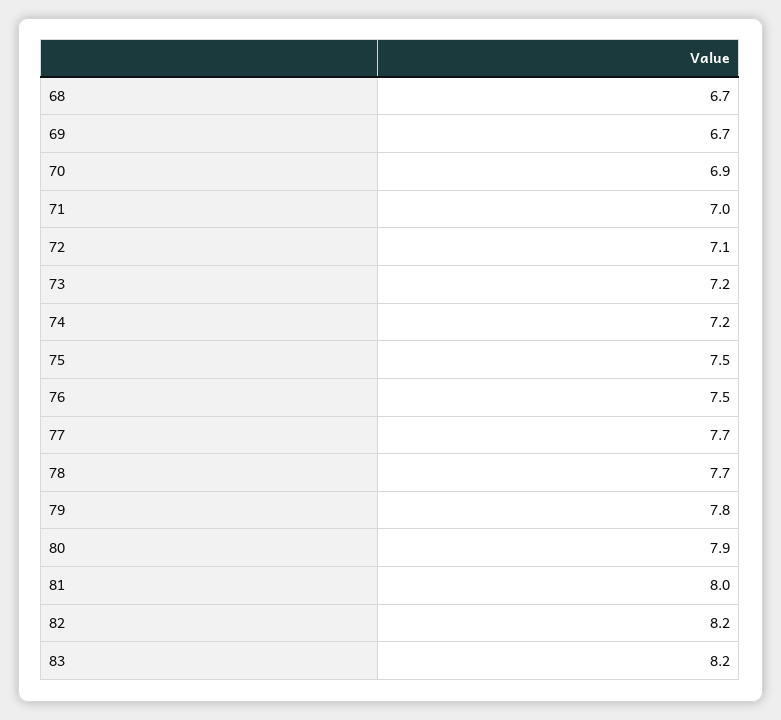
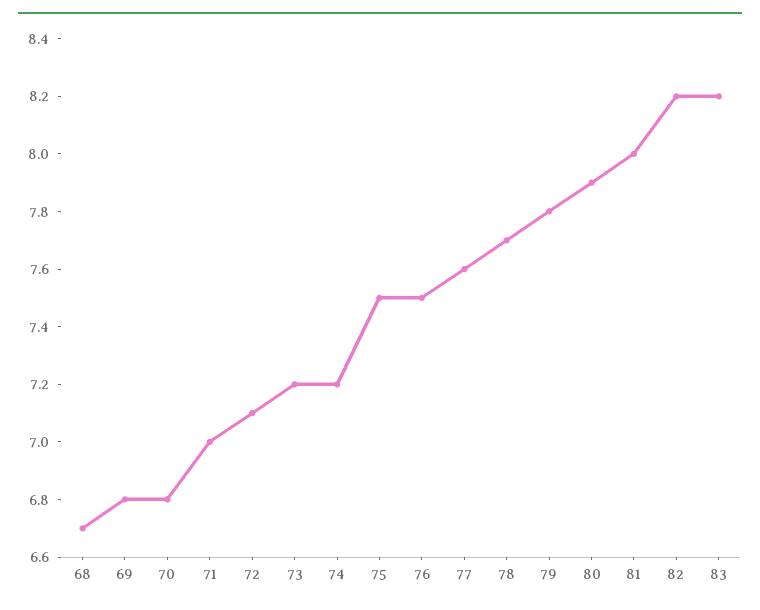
69: 6.7 -> 6.8
70: 6.9 -> 6.8
77: 7.7 -> 7.6

